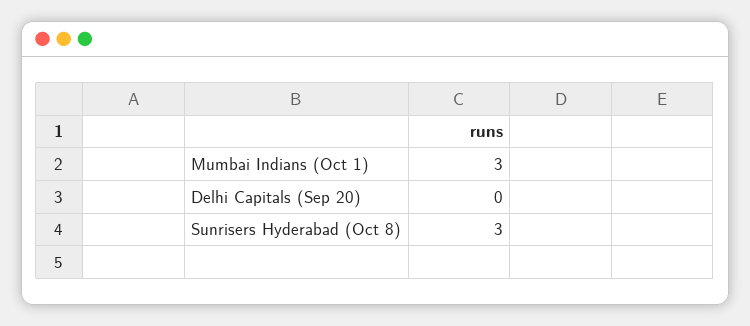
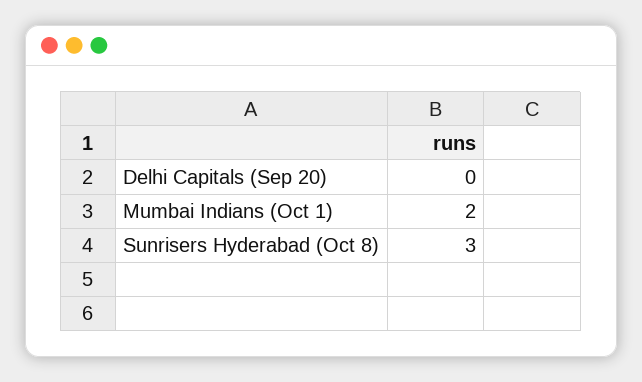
Mumbai Indians (Oct 1): 3 -> 2

